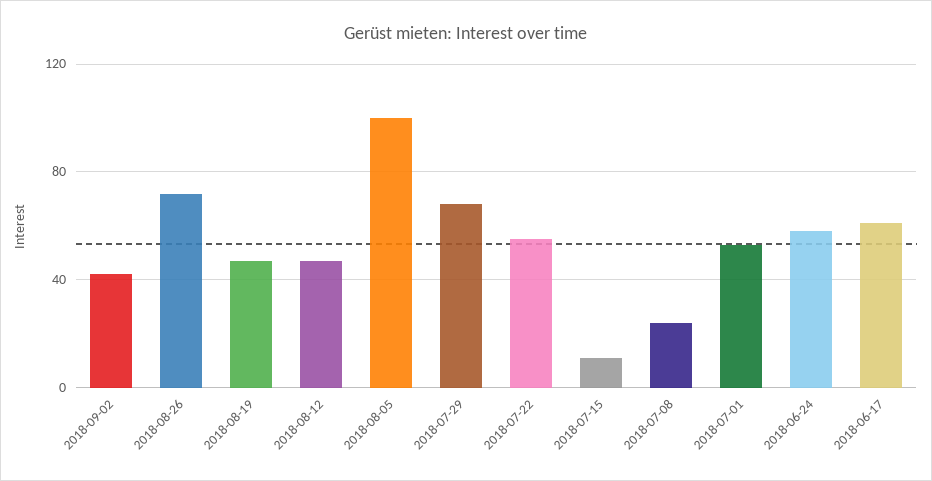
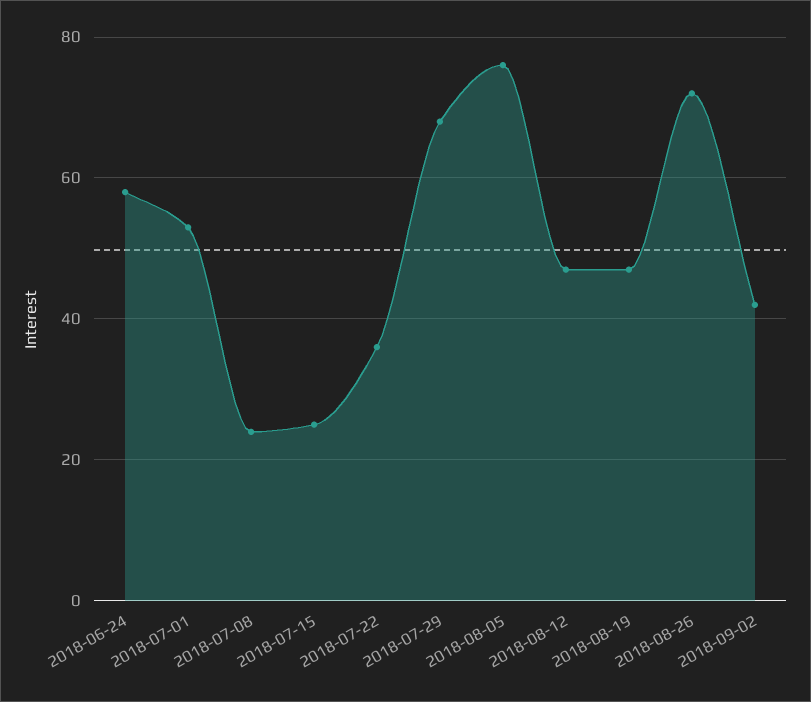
2018-08-05: 100 -> 75
2018-07-22: 55 -> 35
2018-07-15: 10 -> 25
2018-06-17: 60 -> none

